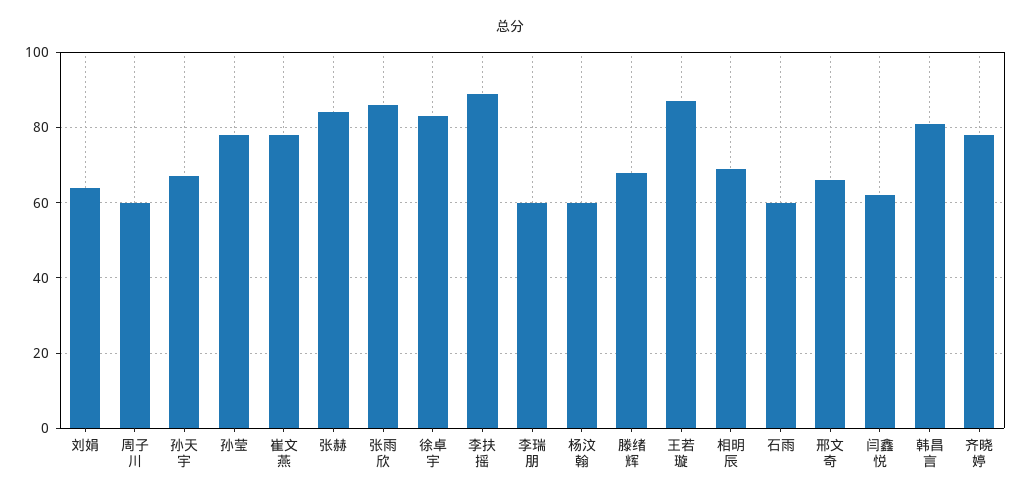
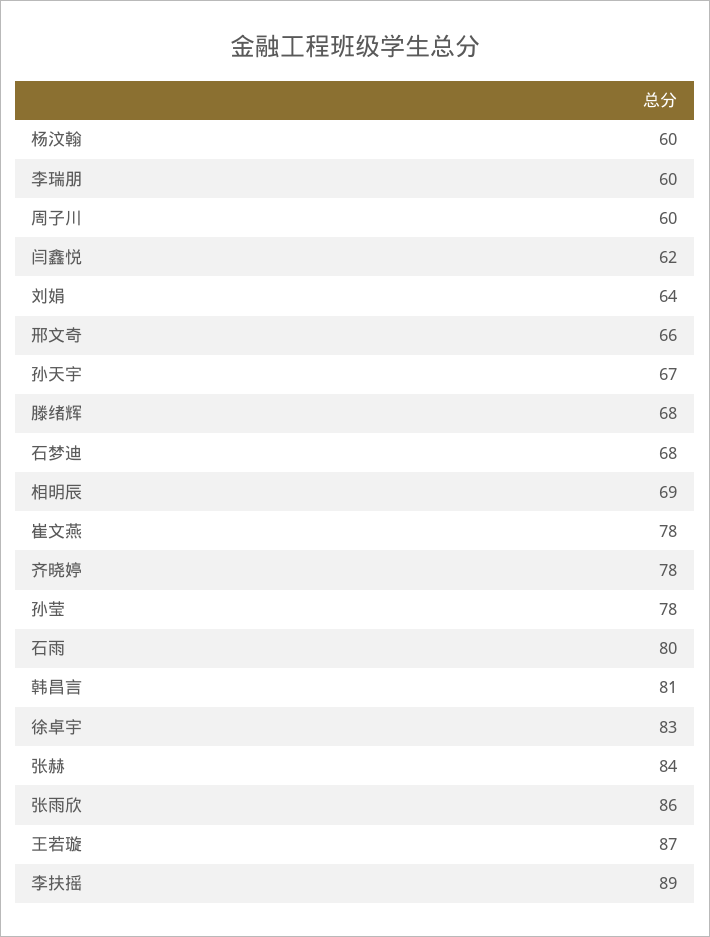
石雨: 60 -> 80
石梦迪: none -> 68

